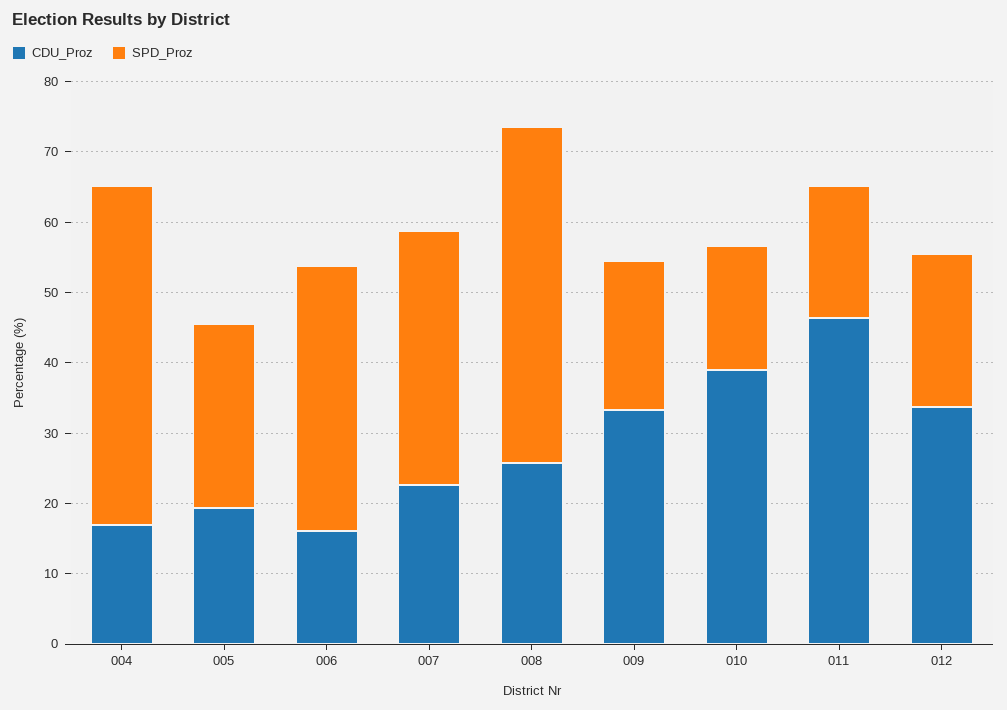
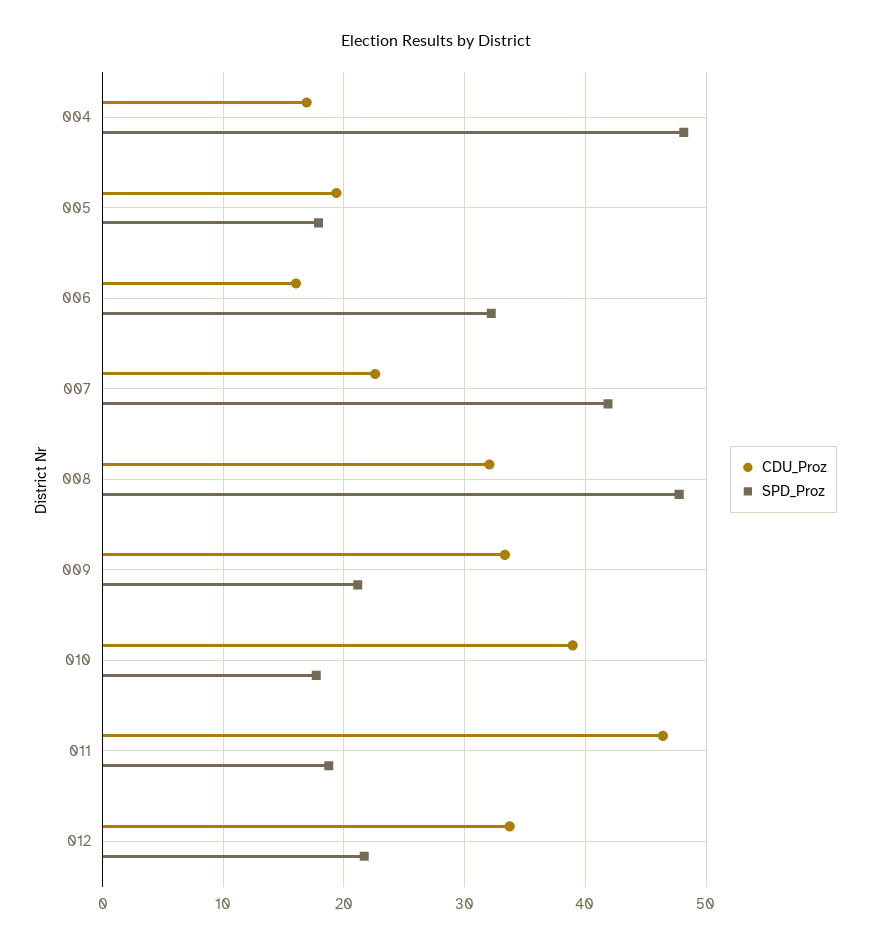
SPD_Proz, 005: 26 -> 18
SPD_Proz, 006: 38 -> 32
SPD_Proz, 007: 36 -> 42
CDU_Proz, 008: 26 -> 32

